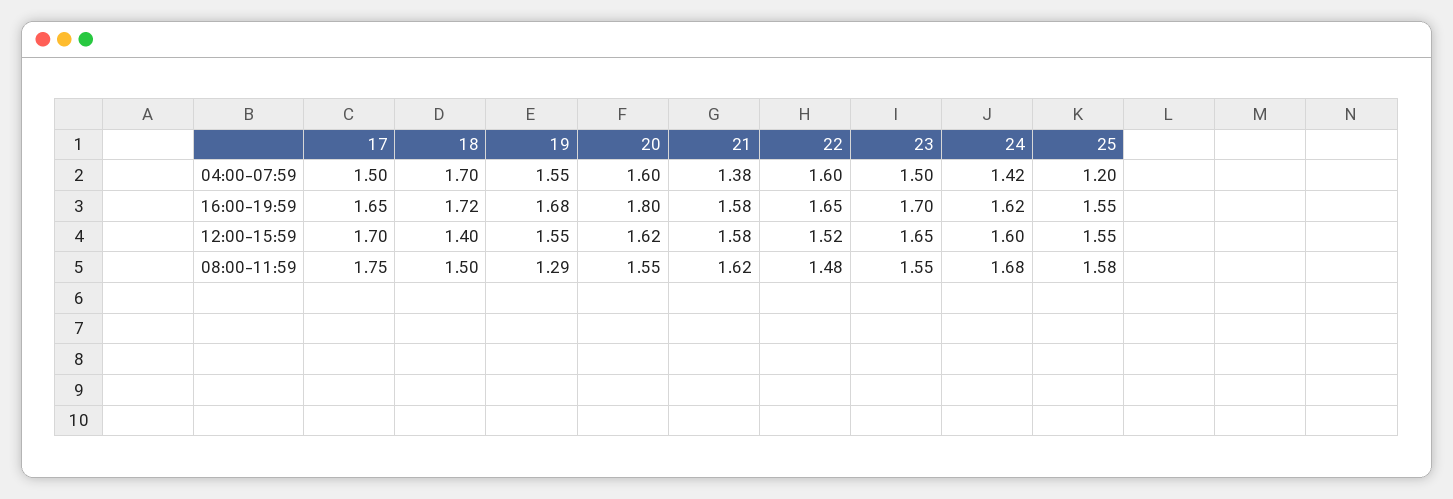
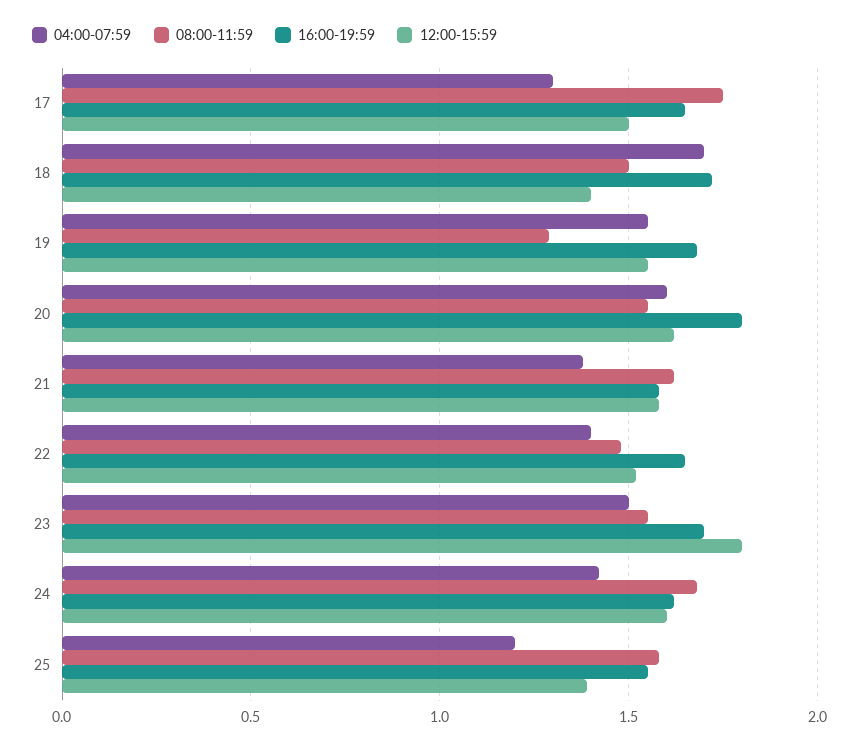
04:00-07:59, 17: 1.5 -> 1.3
04:00-07:59, 22: 1.6 -> 1.4
12:00-15:59, 17: 1.7 -> 1.5
12:00-15:59, 23: 1.65 -> 1.8
12:00-15:59, 25: 1.55 -> 1.4

